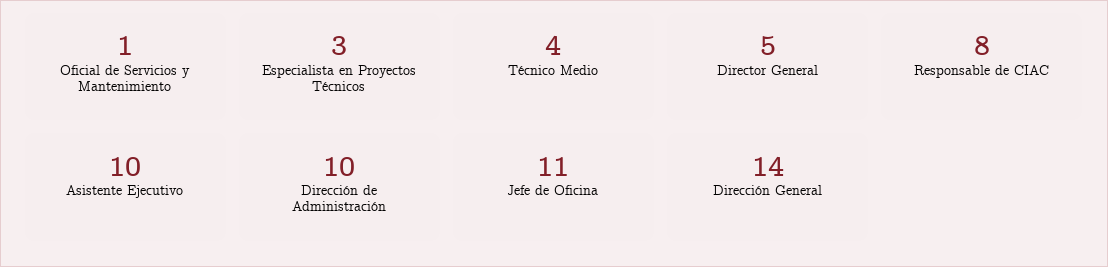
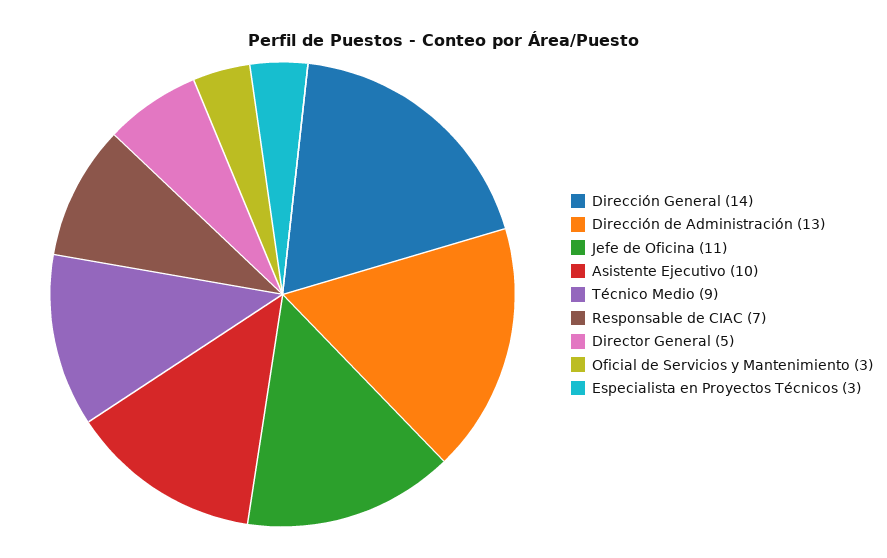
Oficial de Servicios y Mantenimiento: 1 -> 3
Técnico Medio: 4 -> 9
Responsable de CIAC: 8 -> 7
Dirección de Administración: 10 -> 13

